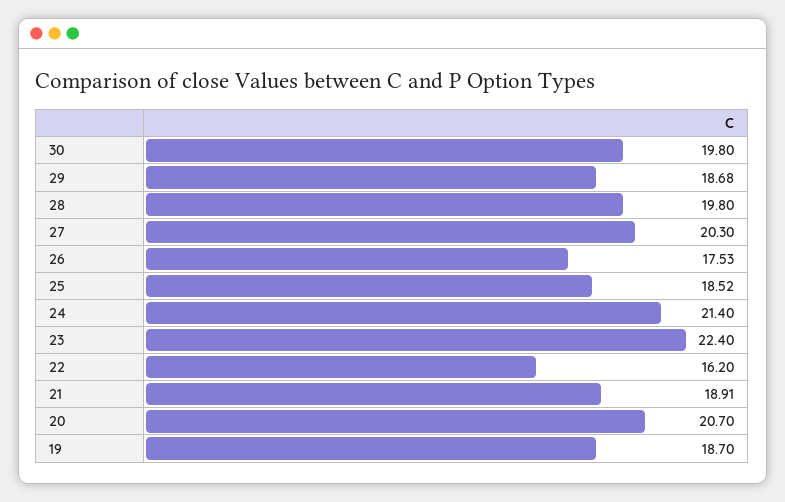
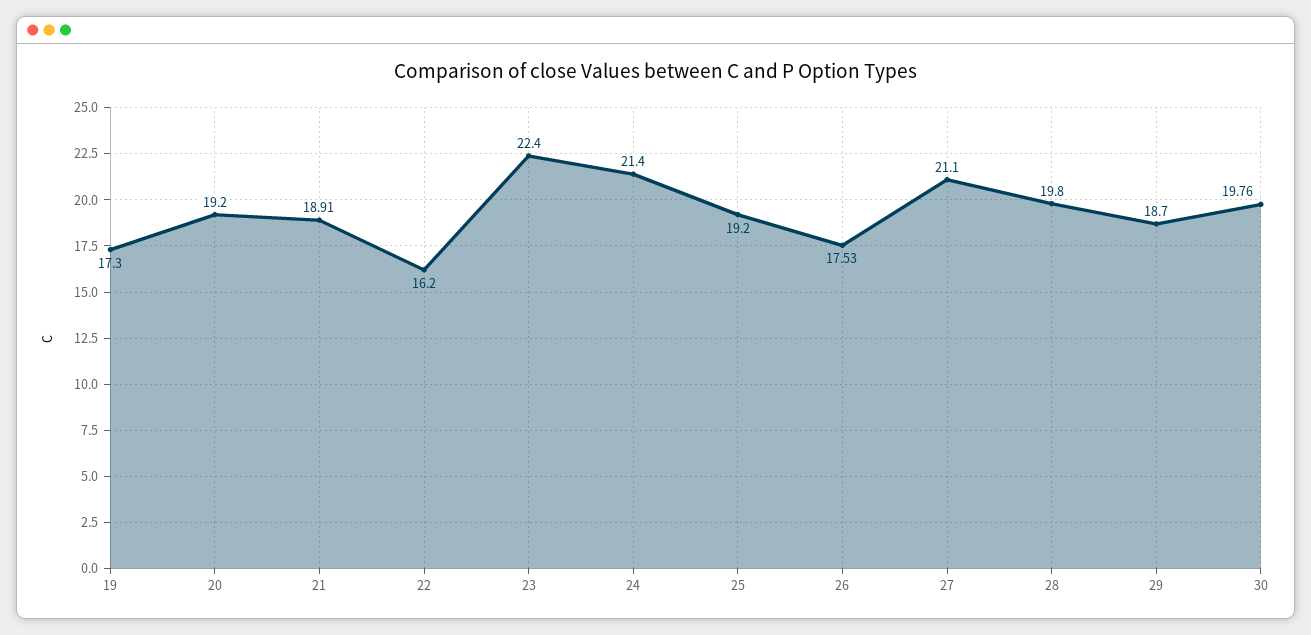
30: 19.8 -> 19.76
29: 18.68 -> 18.7
27: 20.3 -> 21.1
25: 18.52 -> 19.2
20: 20.7 -> 19.2
19: 18.7 -> 17.3

